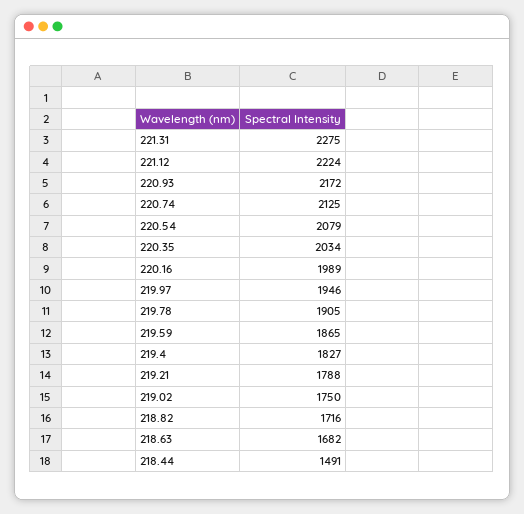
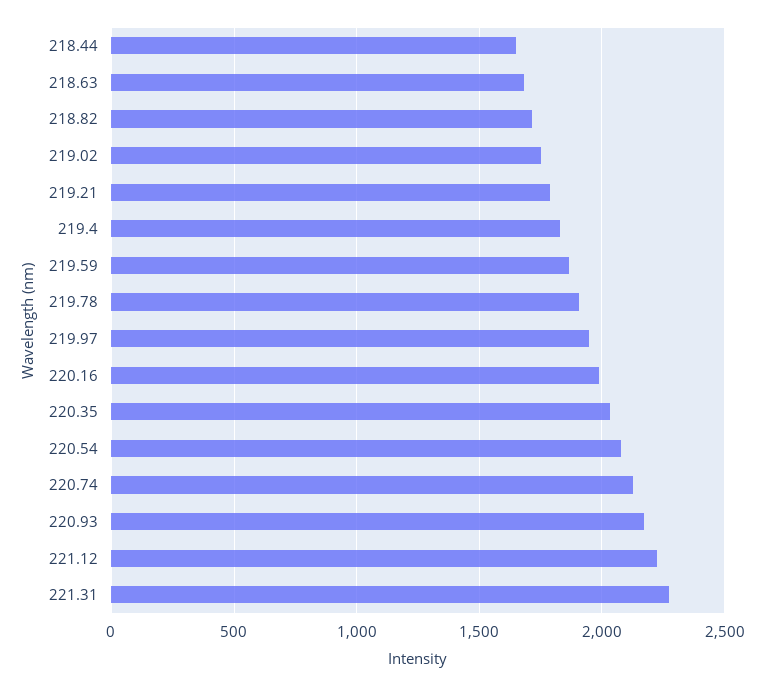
218.44: 1491 -> 1650

